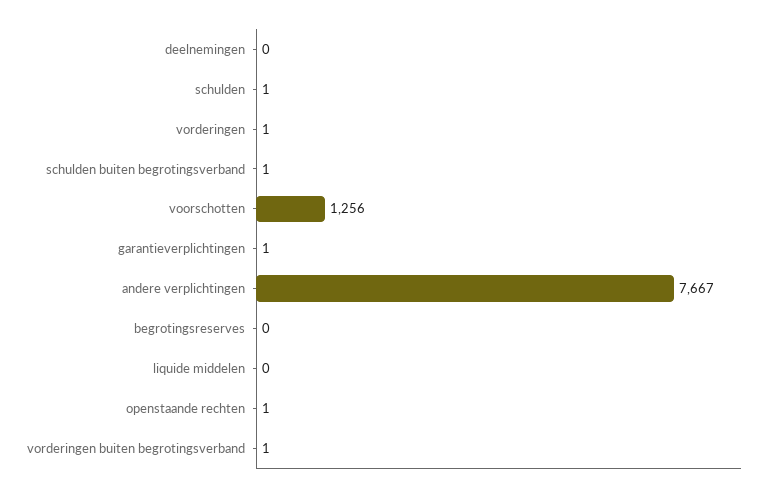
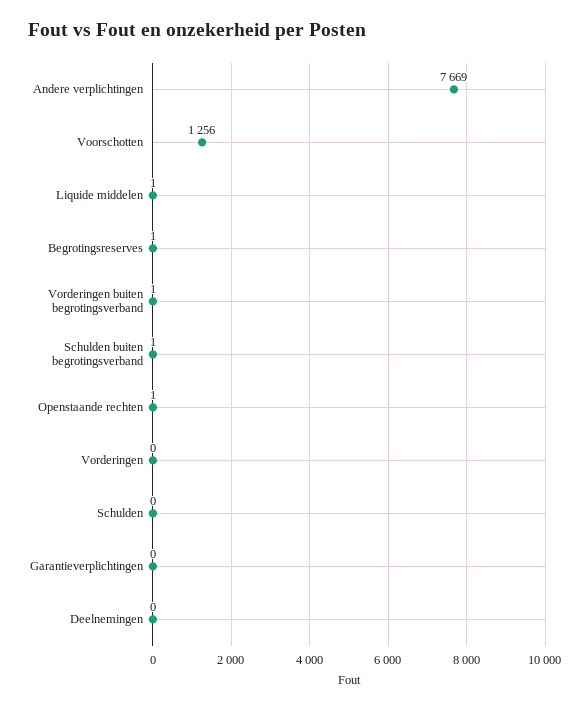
schulden: 1 -> 0
vorderingen: 1 -> 0
garantieverplichtingen: 1 -> 0
andere verplichtingen: 7667 -> 7669
begrotingsreserves: 0 -> 1
liquide middelen: 0 -> 1

